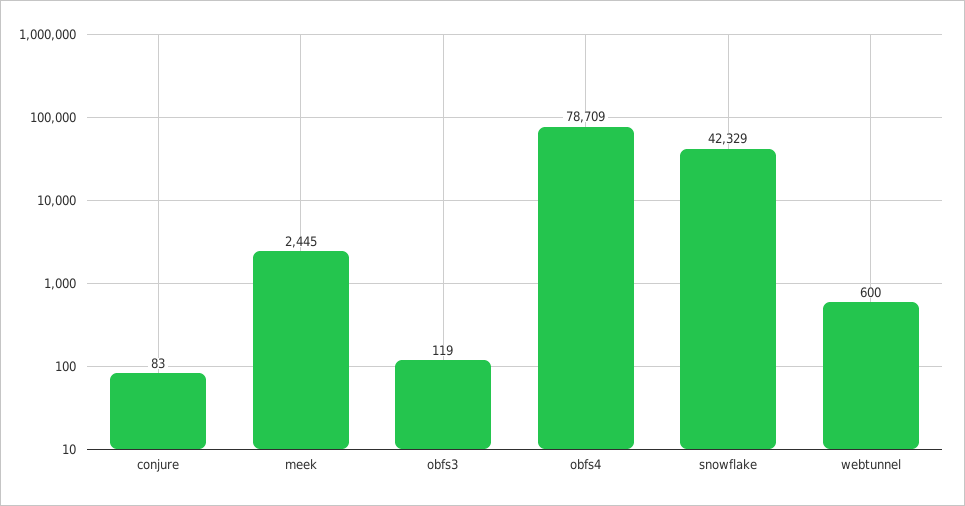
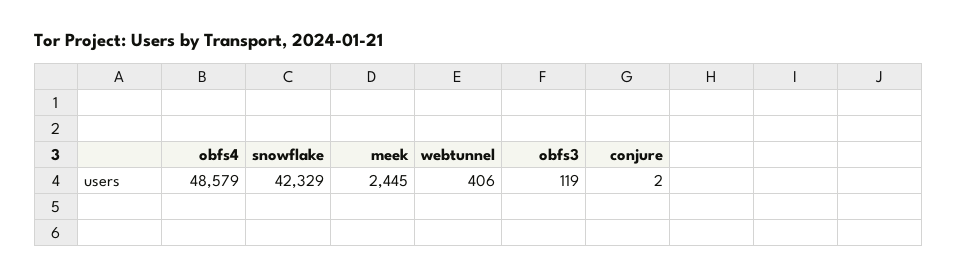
conjure: 83 -> 2
obfs4: 78709 -> 48579
webtunnel: 600 -> 406

